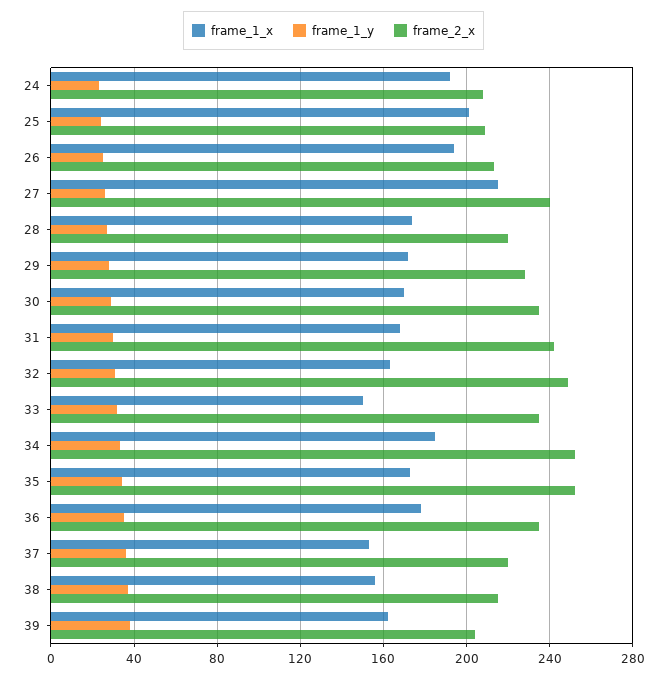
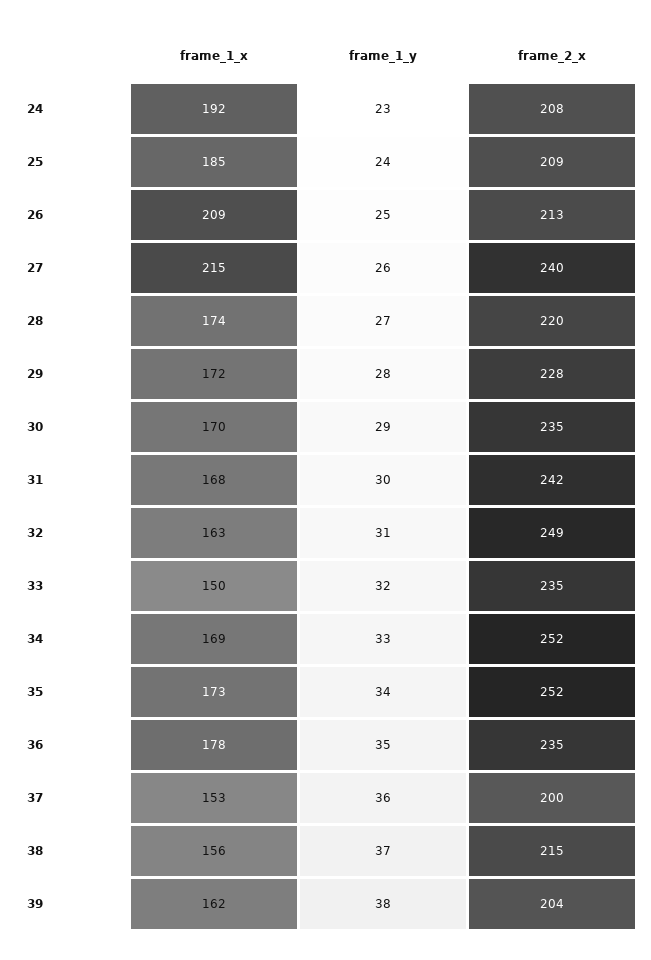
frame_1_x, 25: 200 -> 185
frame_1_x, 26: 195 -> 209
frame_1_x, 34: 185 -> 169
frame_2_x, 37: 220 -> 200

